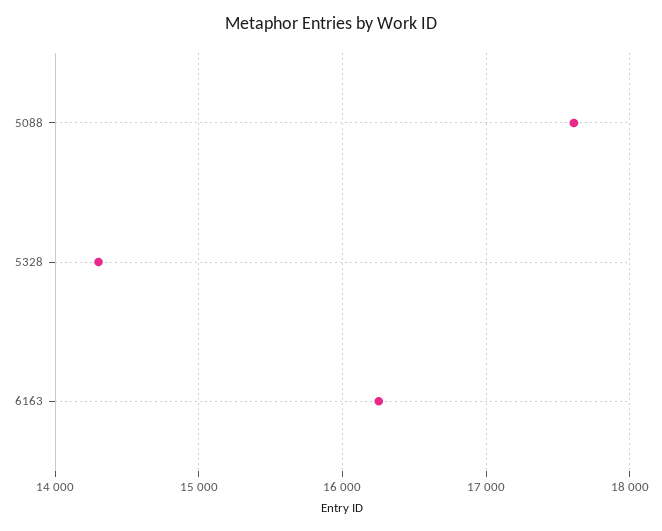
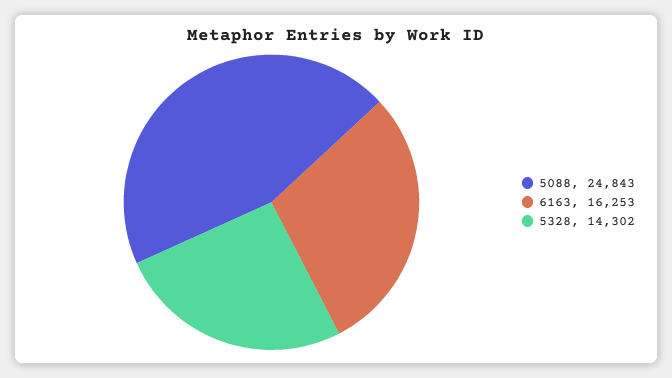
5088: 17600 -> 24843

